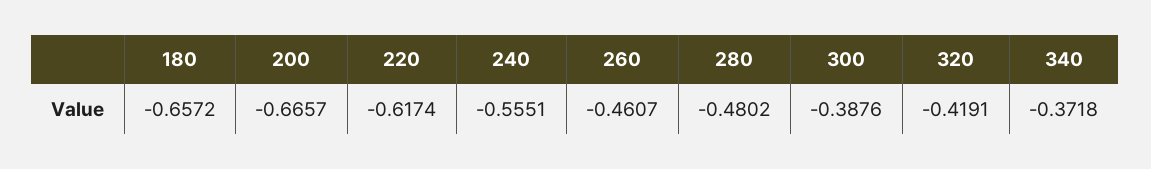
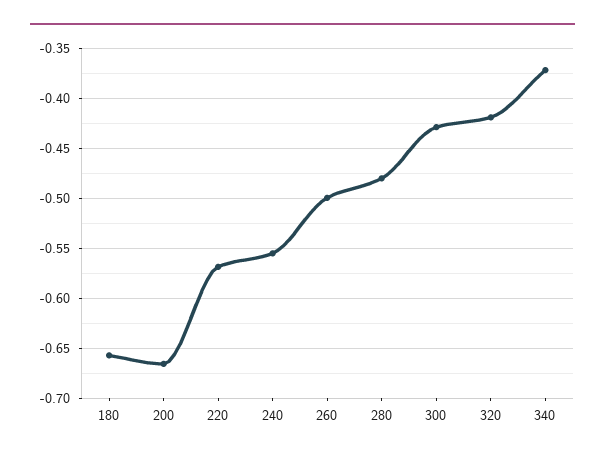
220: -0.6174 -> -0.57
260: -0.4607 -> -0.5
300: -0.3876 -> -0.43

